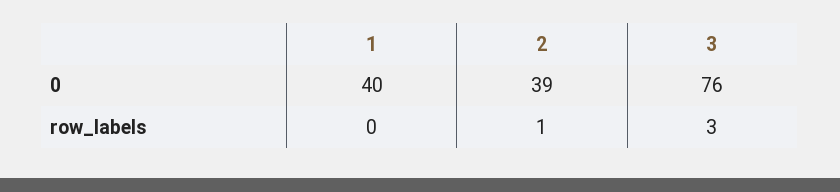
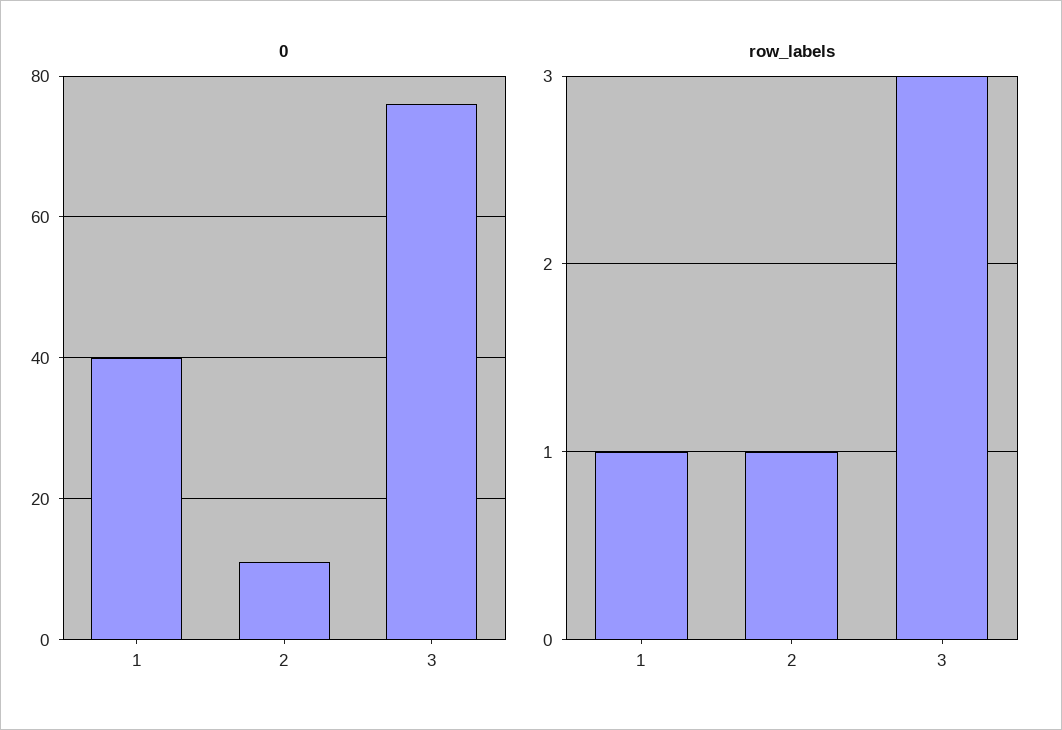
0, 2: 39 -> 10
row_labels, 1: 0 -> 1

